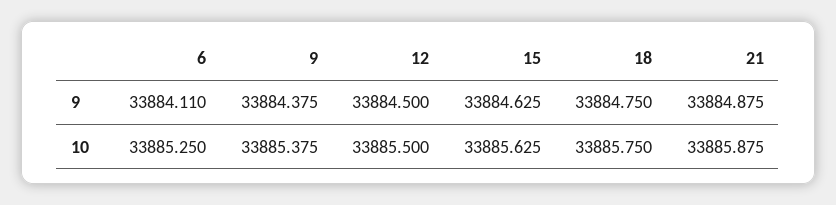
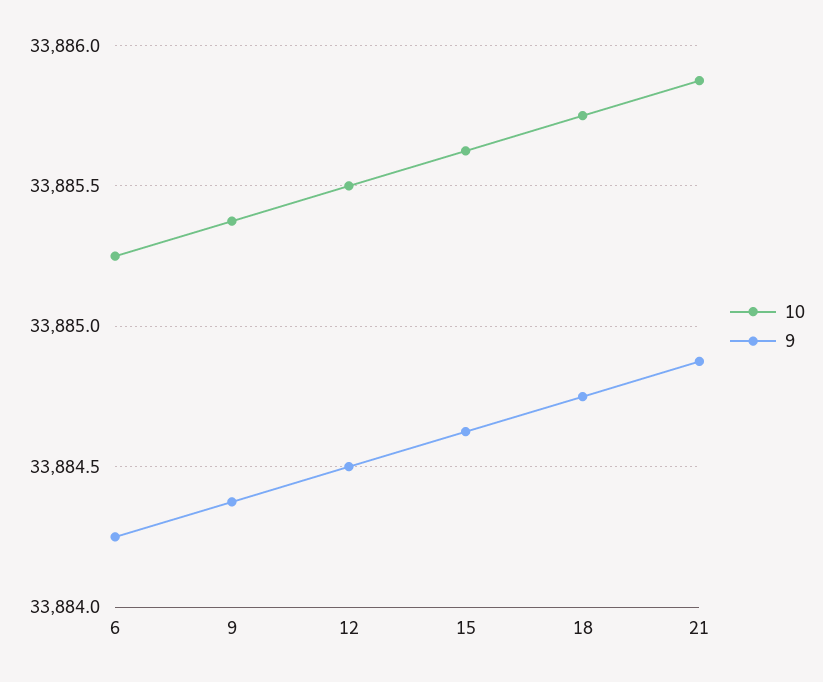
9, 6: 33884.11 -> 33884.25

